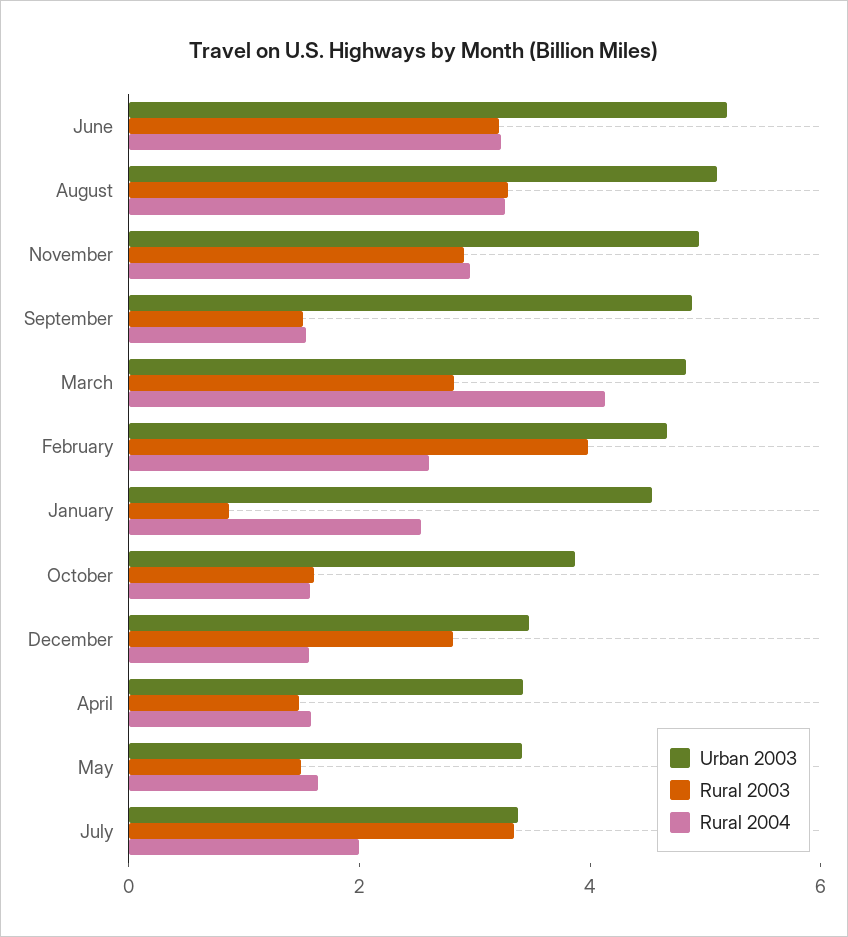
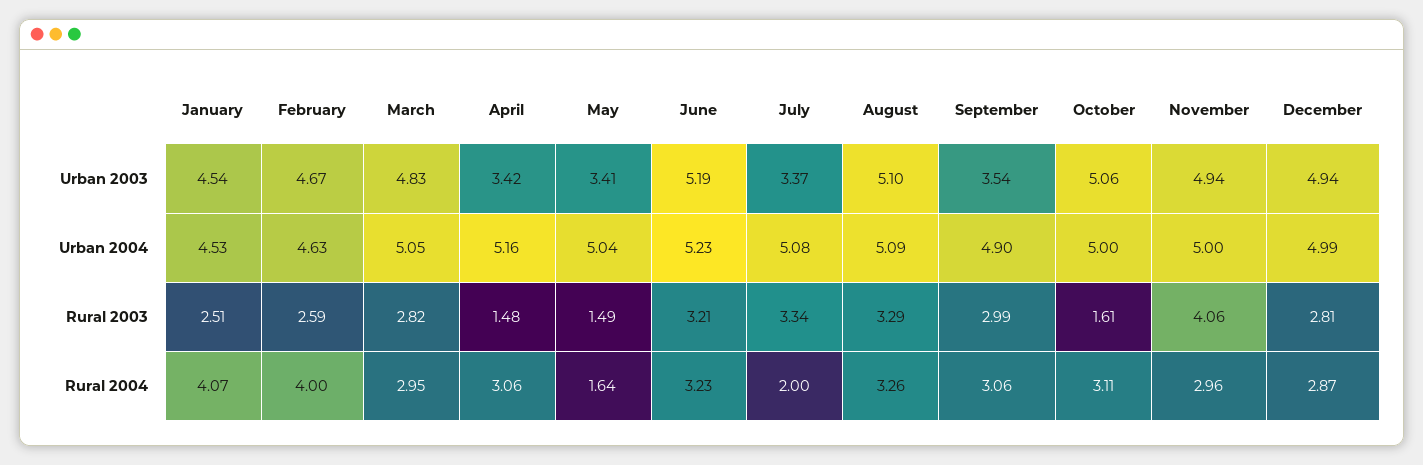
Rural 2003, November: 3 -> 4.06
Urban 2003, September: 5 -> 3.54
Rural 2003, September: 1.5 -> 2.99
Rural 2004, September: 1.5 -> 3.06
Rural 2004, March: 4 -> 2.95
Rural 2003, February: 4 -> 2.59
Rural 2004, February: 2.5 -> 4
Rural 2003, January: 1 -> 2.51
Rural 2004, January: 2.5 -> 4.07
Urban 2003, October: 4 -> 5.06
Rural 2004, October: 1.5 -> 3.11
Urban 2003, December: 3.5 -> 4.94
Rural 2004, December: 1.5 -> 2.87
Rural 2004, April: 1.5 -> 3.06
Urban 2004, January: none -> 4.53
Urban 2004, February: none -> 4.63
Urban 2004, March: none -> 5.05
Urban 2004, April: none -> 5.16
Urban 2004, May: none -> 5.04
Urban 2004, June: none -> 5.23
Urban 2004, July: none -> 5.08
Urban 2004, August: none -> 5.09
Urban 2004, September: none -> 4.9
Urban 2004, October: none -> 5
Urban 2004, November: none -> 5
Urban 2004, December: none -> 4.99

